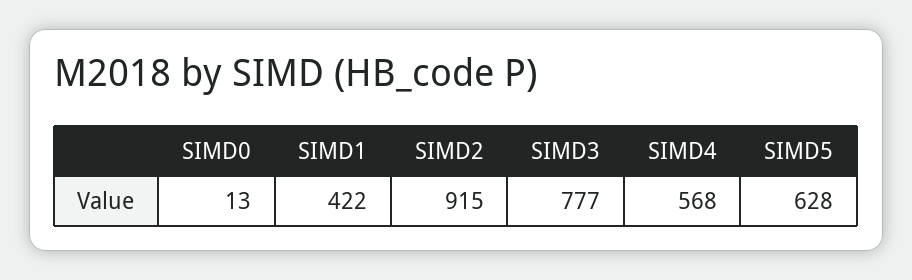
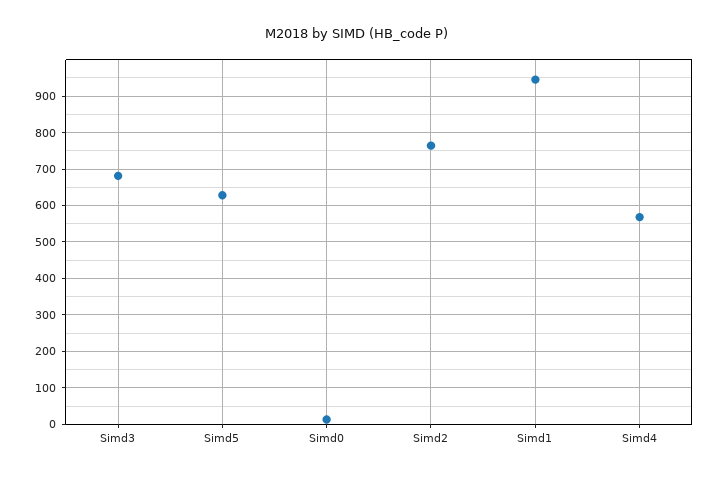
SIMD1: 422 -> 940
SIMD2: 915 -> 760
SIMD3: 777 -> 680

